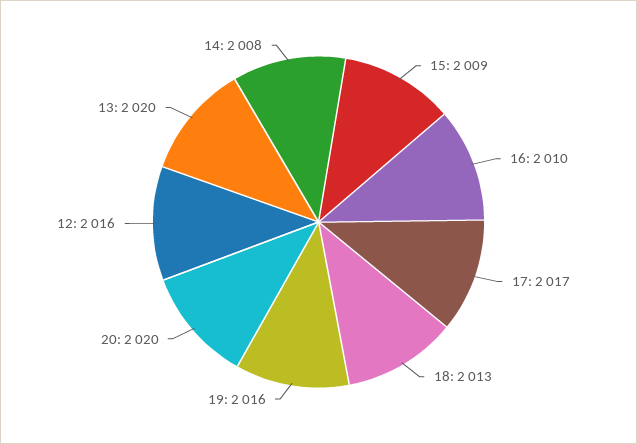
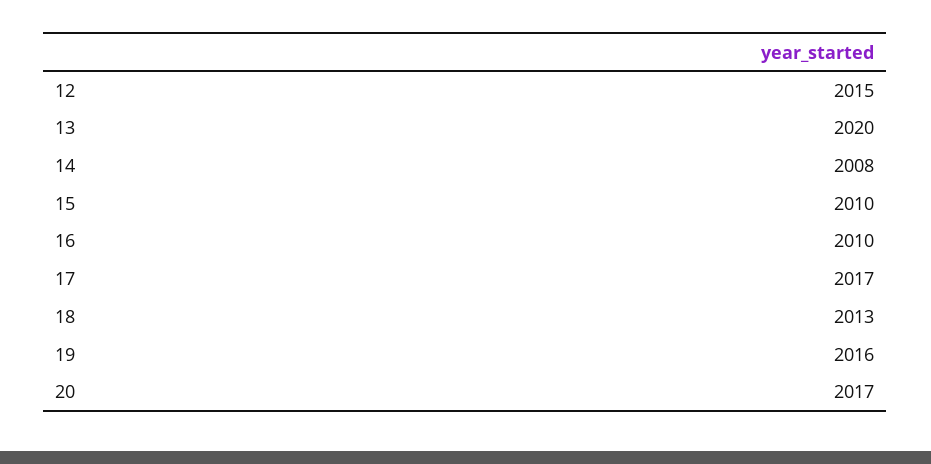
15: 2009 -> 2010
20: 2020 -> 2017
12: 2016 -> 2015

